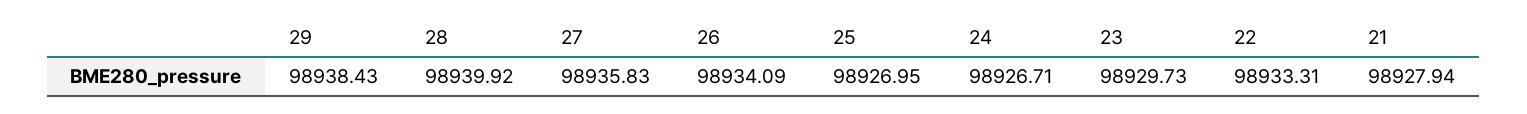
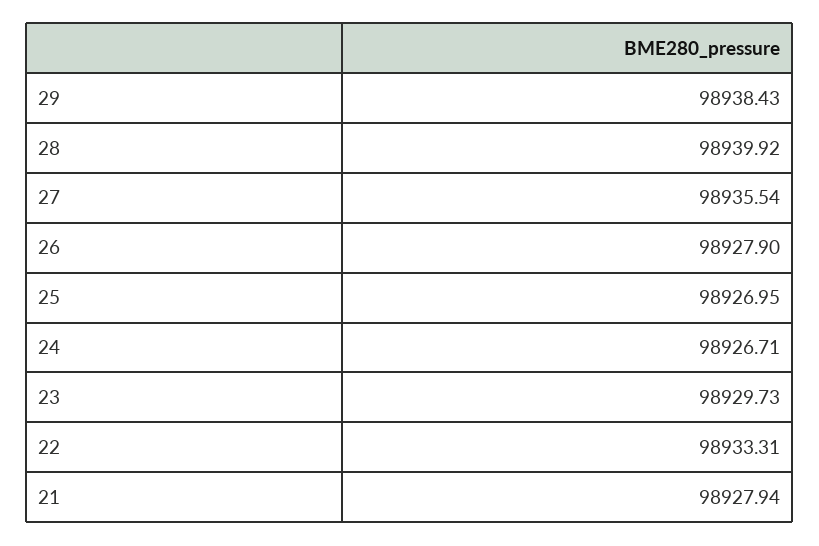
27: 98935.83 -> 98935.54
26: 98934.09 -> 98927.9

